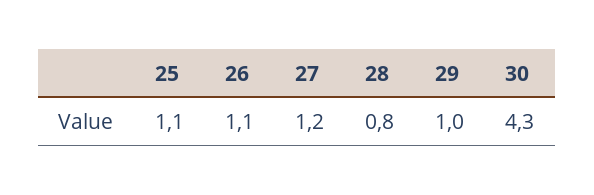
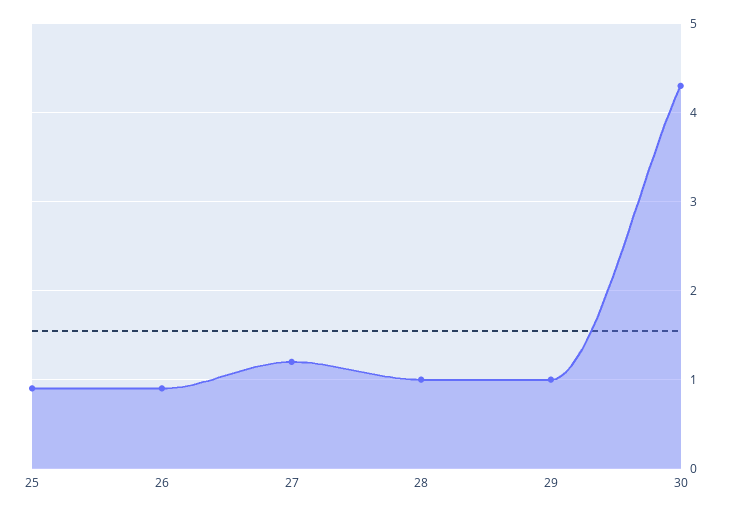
25: 1.1 -> 0.9
26: 1.1 -> 0.9
28: 0.8 -> 1

